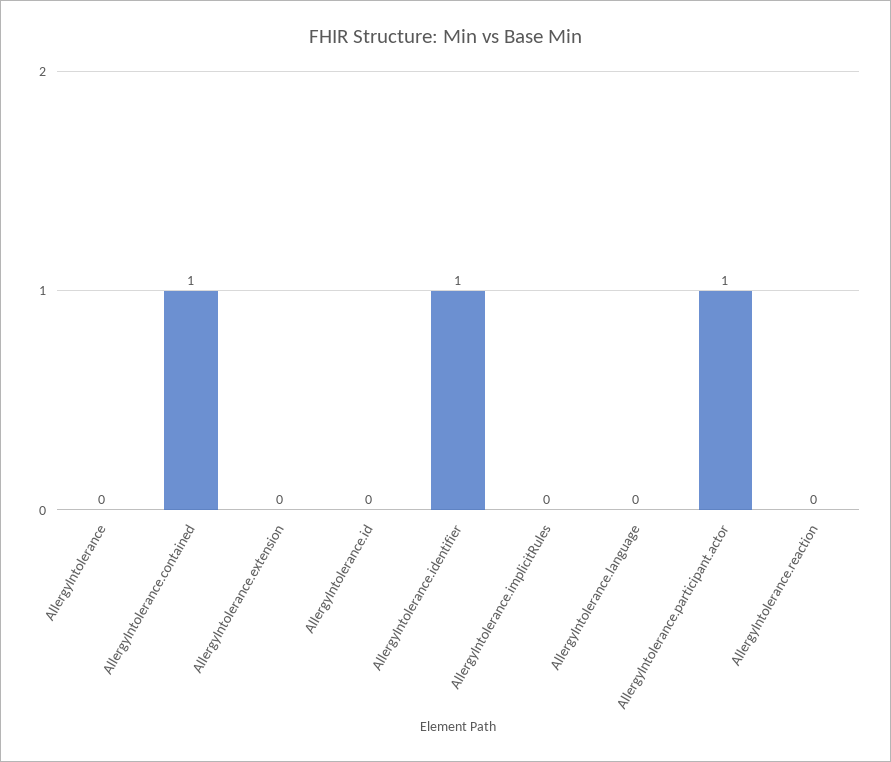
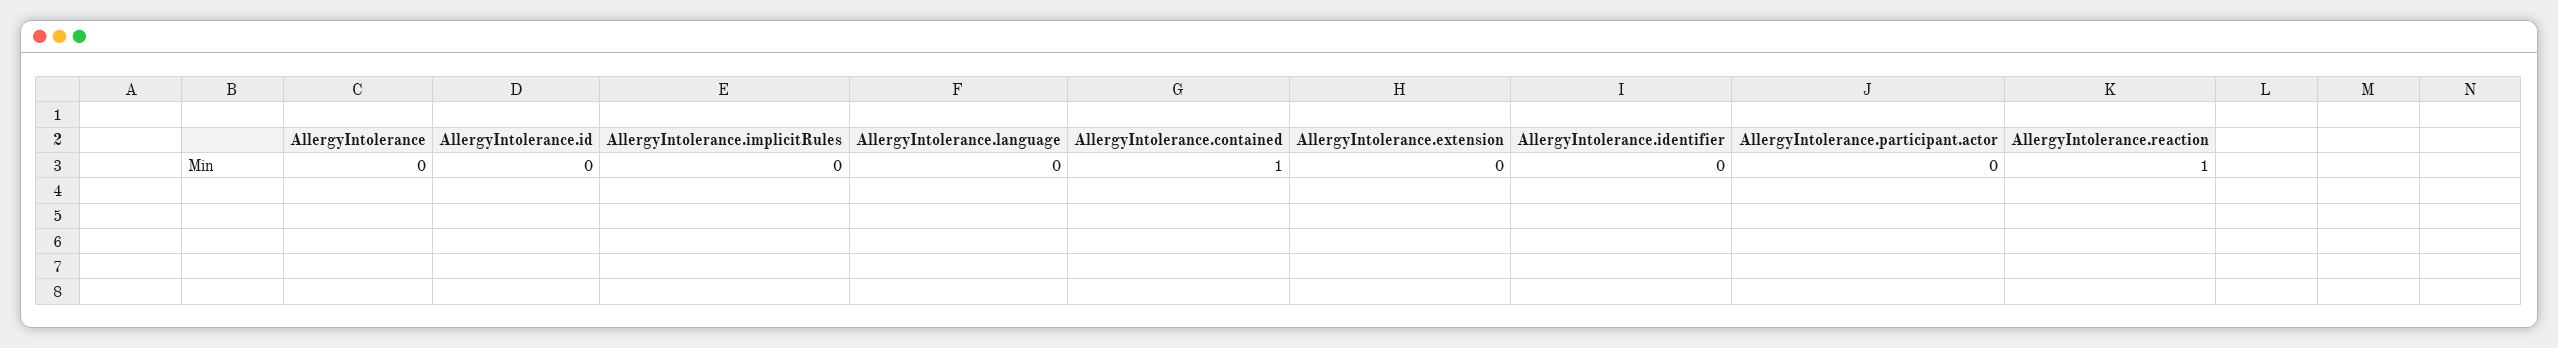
AllergyIntolerance.identifier: 1 -> 0
AllergyIntolerance.participant.actor: 1 -> 0
AllergyIntolerance.reaction: 0 -> 1

